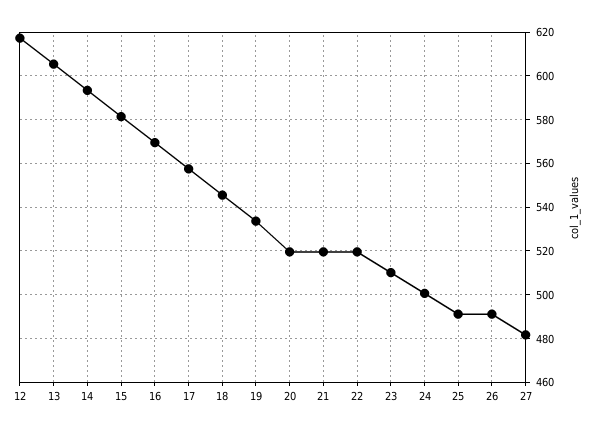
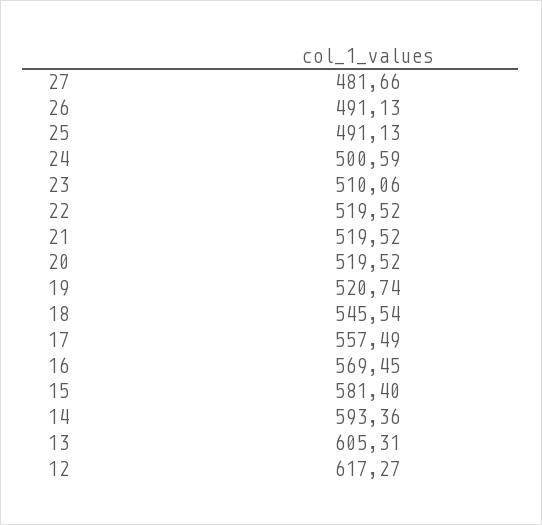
19: 535 -> 520.74

